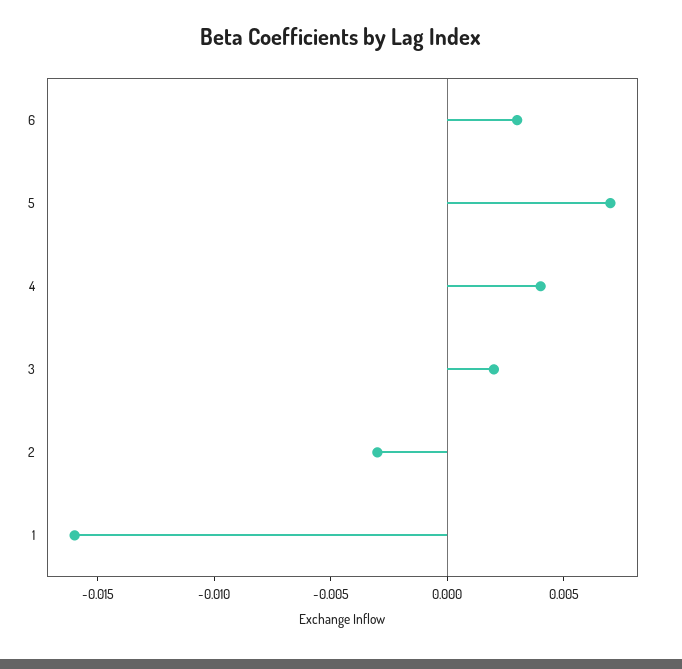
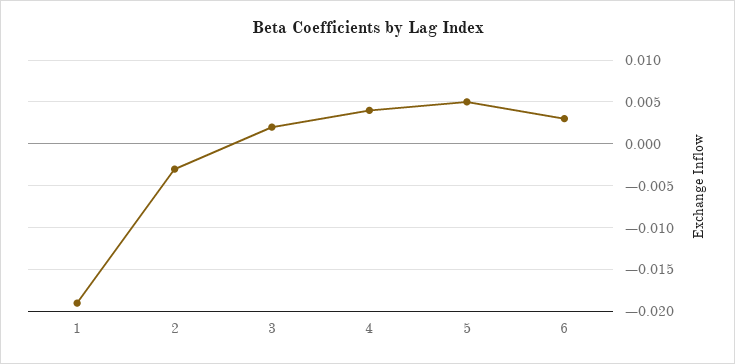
5: 0.007 -> 0.005
1: -0.016 -> -0.019

